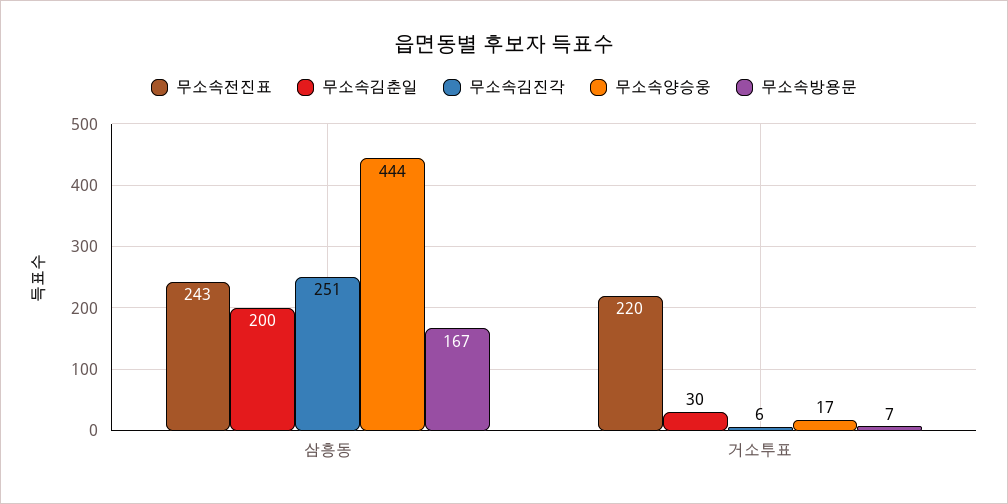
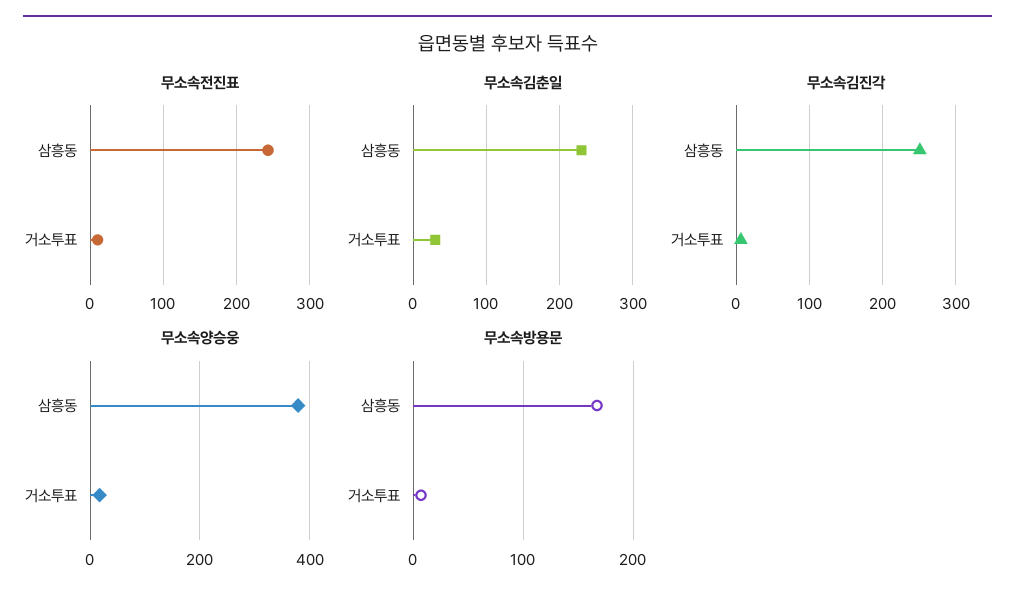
무소속김춘일, 삼흥동: 200 -> 230
무소속양승웅, 삼흥동: 444 -> 380
무소속전진표, 거소투표: 220 -> 10

